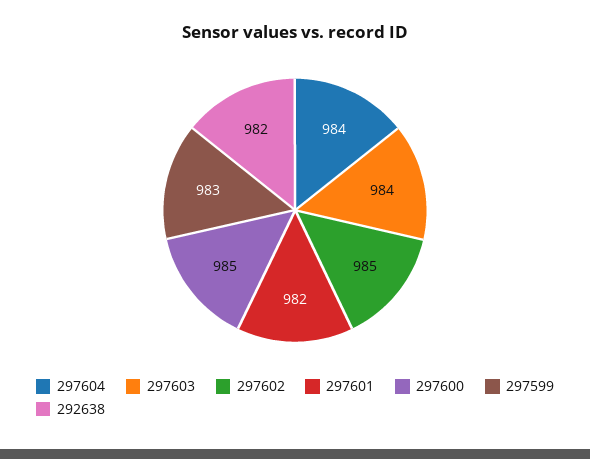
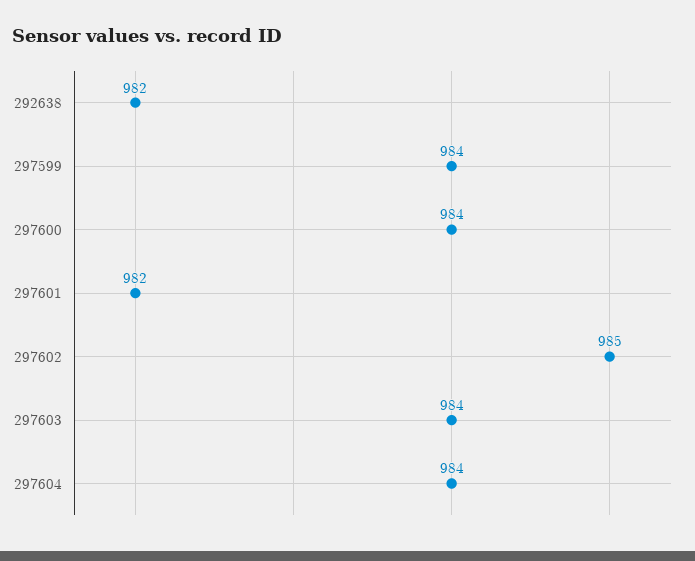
297600: 985 -> 984
297599: 983 -> 984

